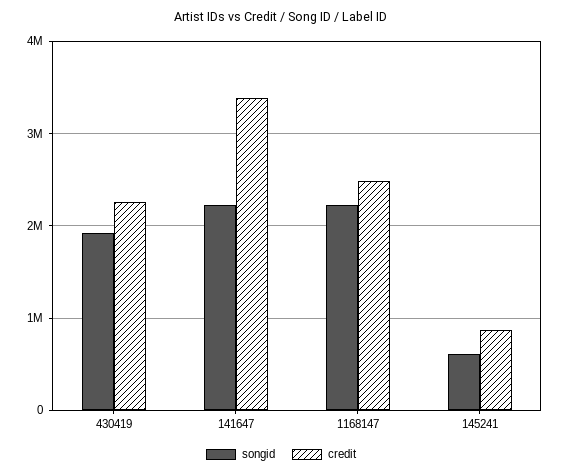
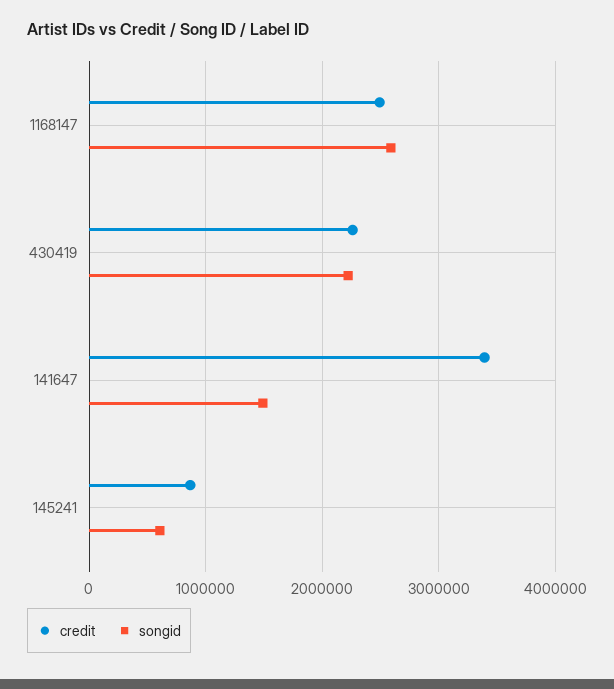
songid, 430419: 1900000 -> 2200000
songid, 141647: 2200000 -> 1500000
songid, 1168147: 2200000 -> 2600000

